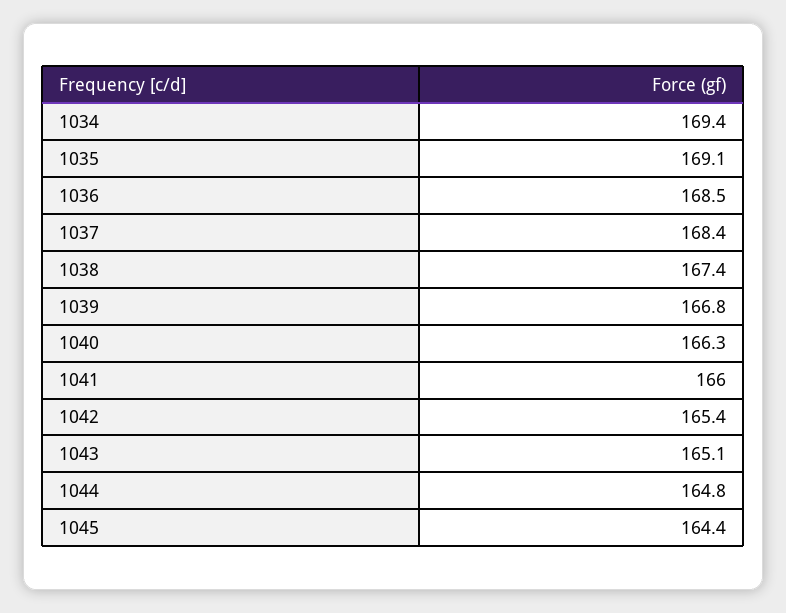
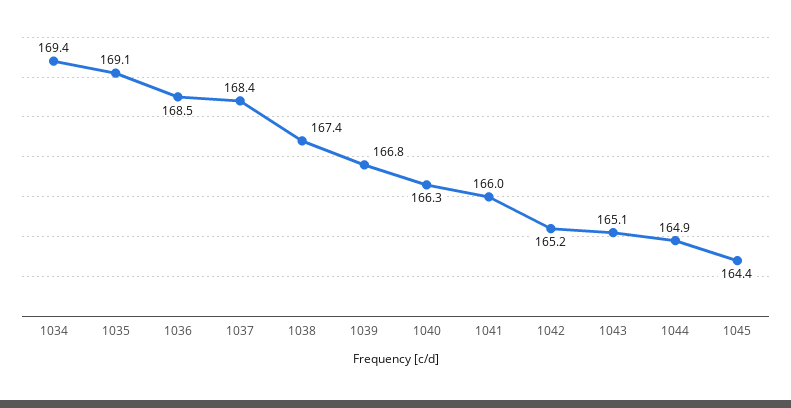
1042: 165.4 -> 165.2
1044: 164.8 -> 164.9

